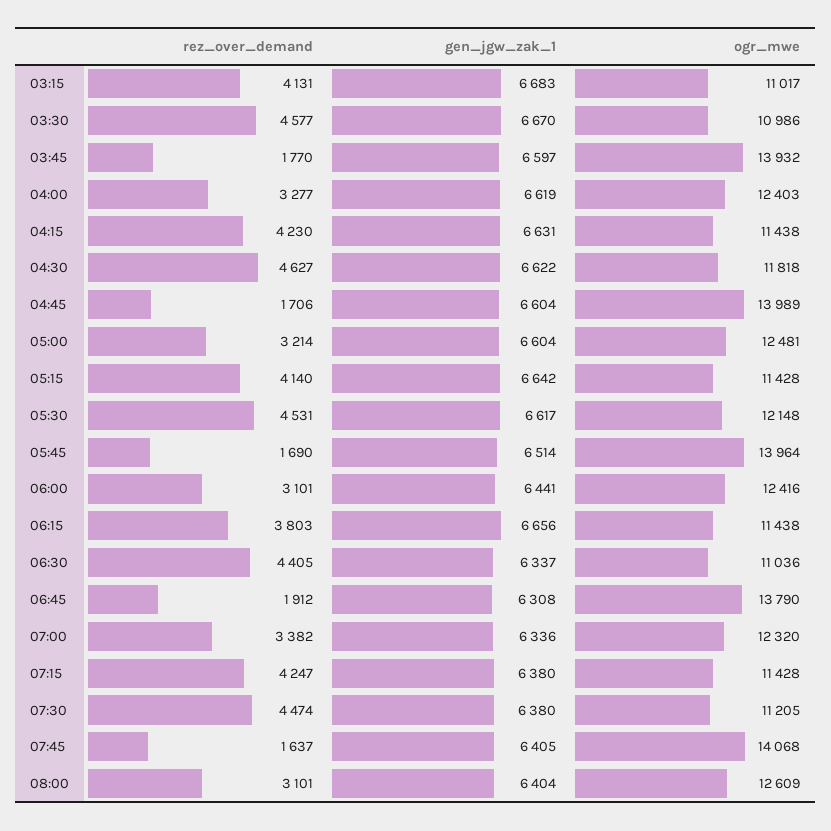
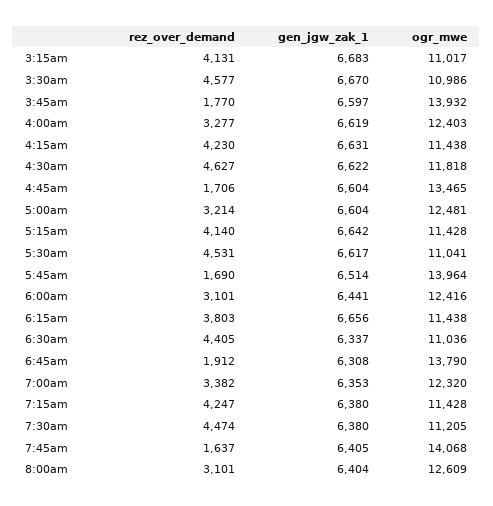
ogr_mwe, 04:45: 13989 -> 13465
ogr_mwe, 05:30: 12148 -> 11041
gen_jgw_zak_1, 07:00: 6336 -> 6353

